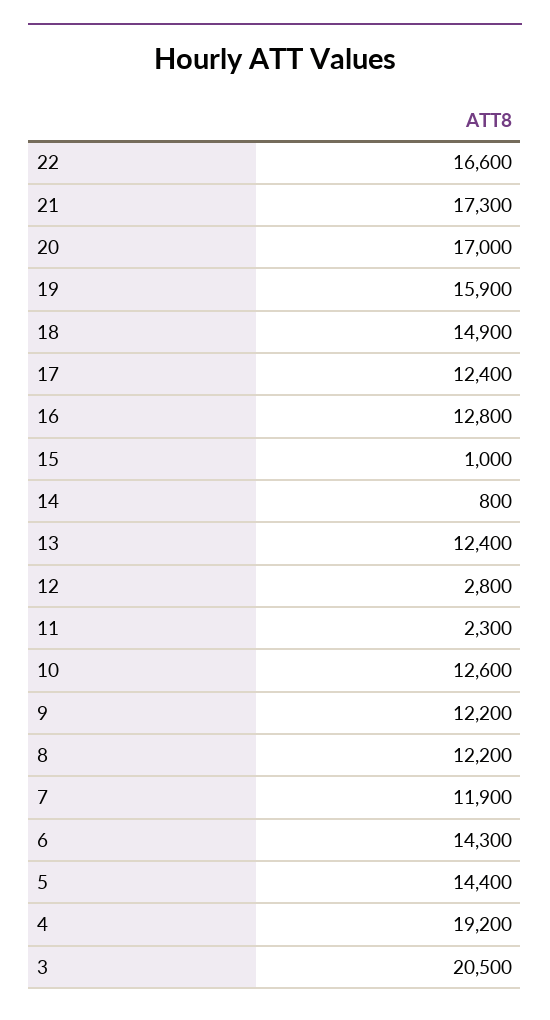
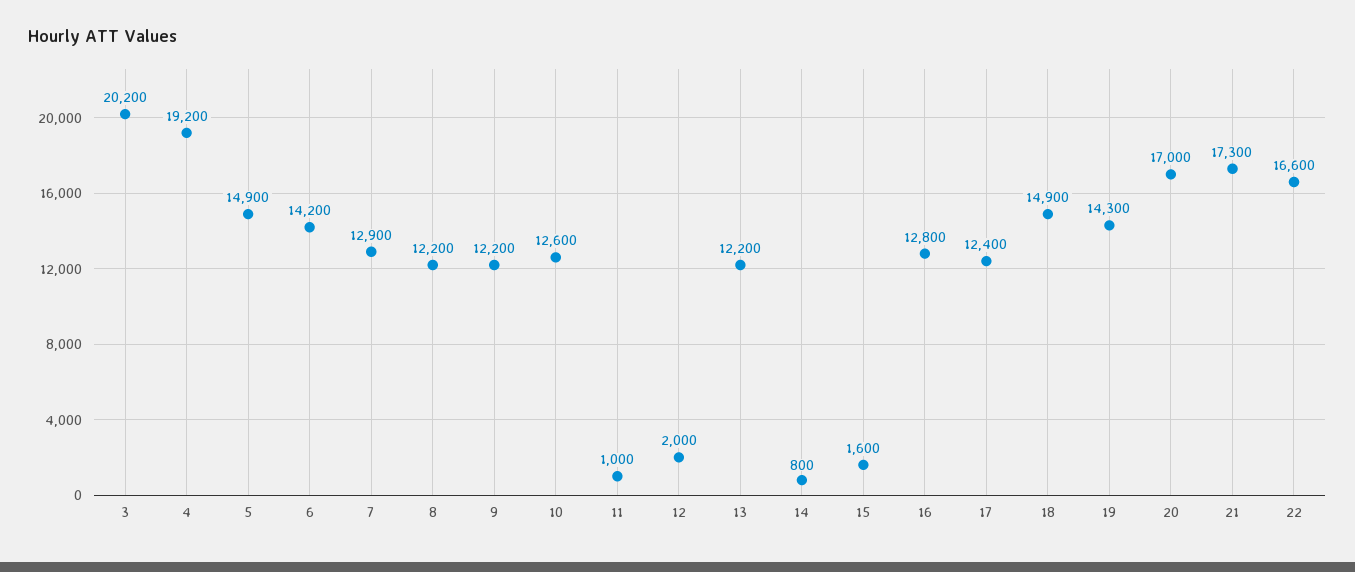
19: 15900 -> 14300
15: 1000 -> 1600
13: 12400 -> 12200
12: 2800 -> 2000
11: 2300 -> 1000
7: 11900 -> 12900
6: 14300 -> 14200
5: 14400 -> 14900
3: 20500 -> 20200

